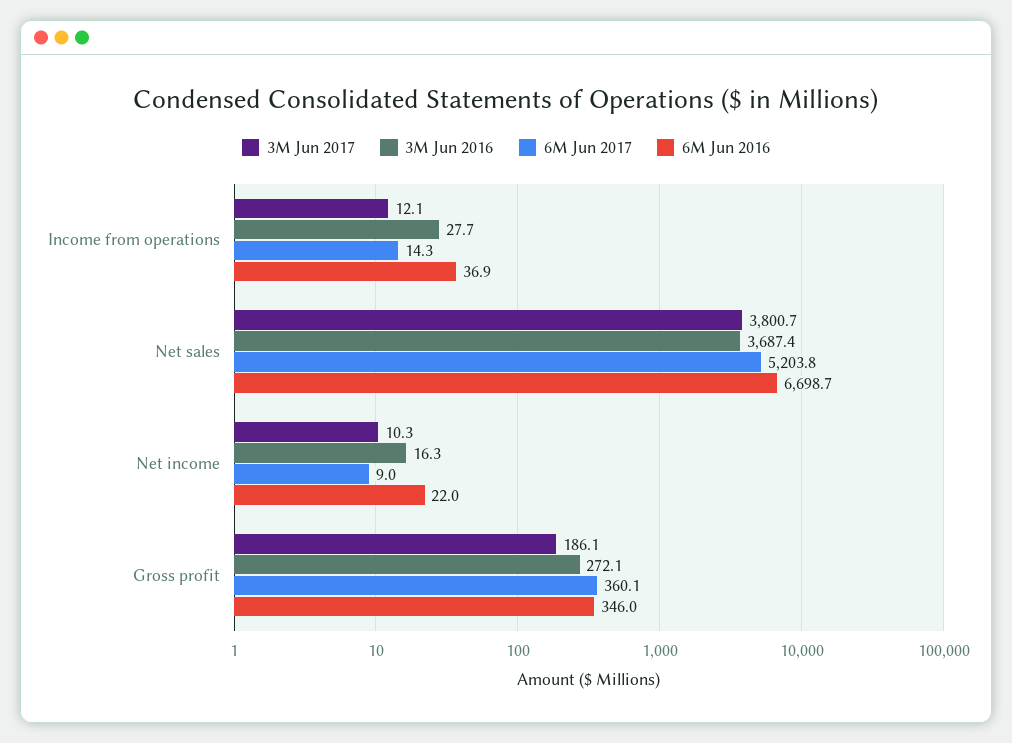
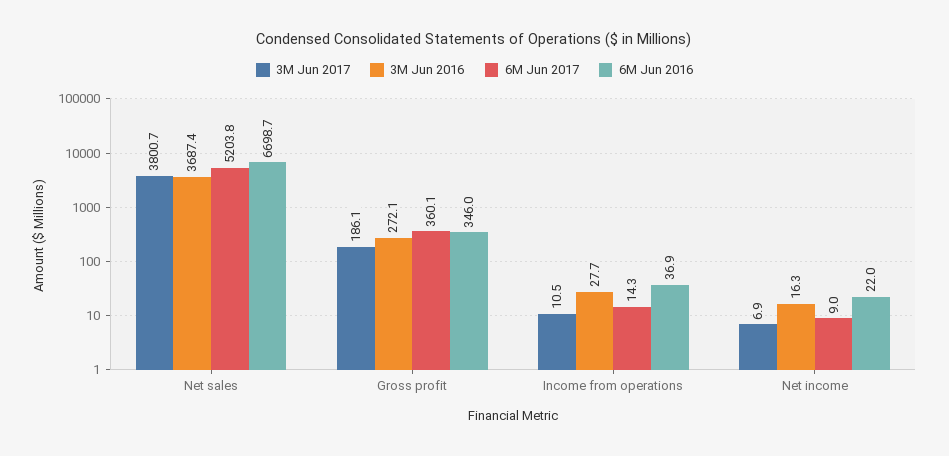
3M Jun 2017, Income from operations: 12.1 -> 10.5
3M Jun 2017, Net income: 10.3 -> 6.9

